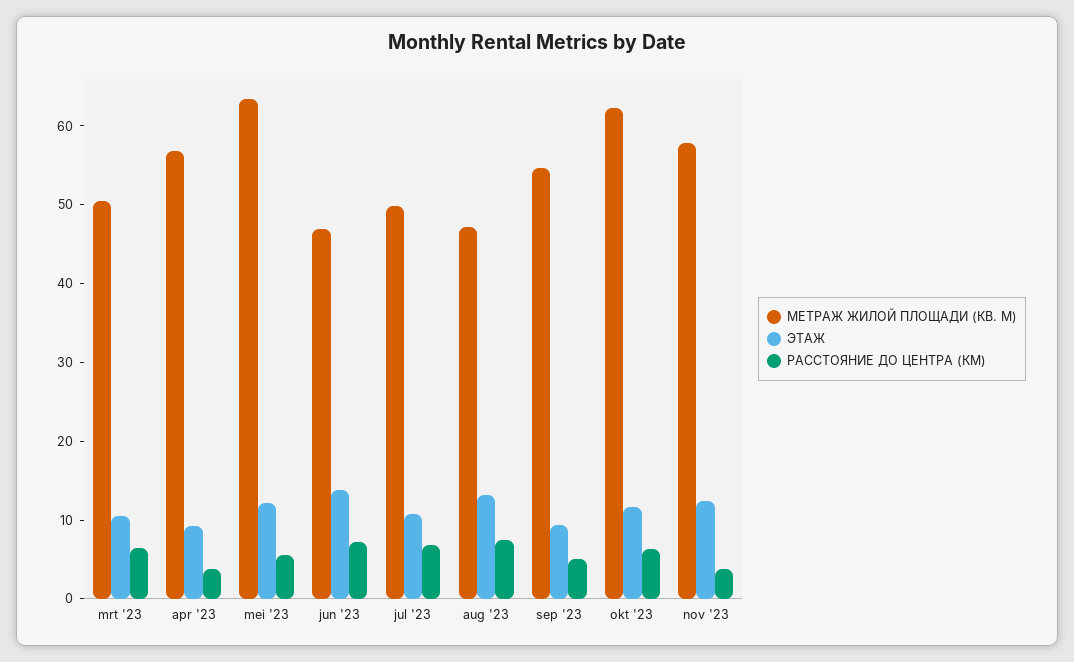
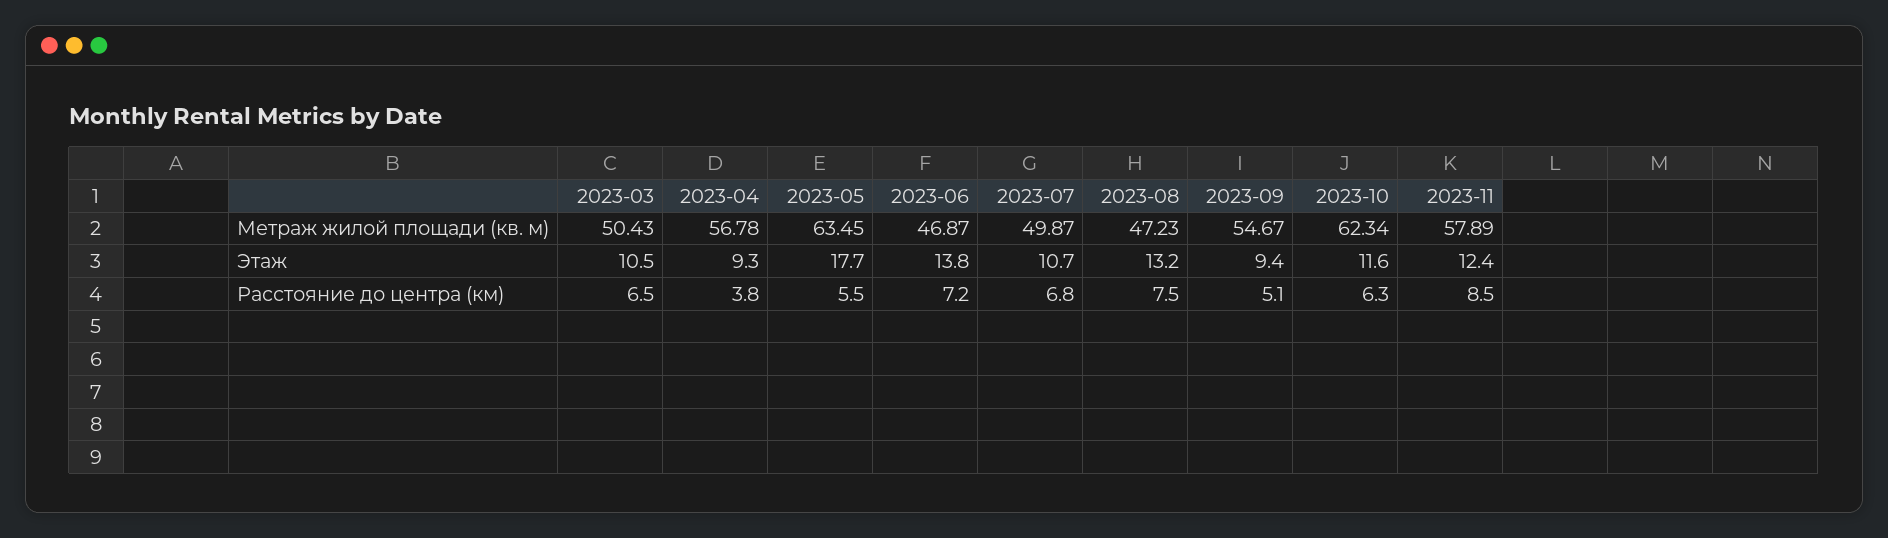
ЭТАЖ, mei '23: 12 -> 17.7
РАССТОЯНИЕ ДО ЦЕНТРА (КМ), nov '23: 4 -> 8.5

